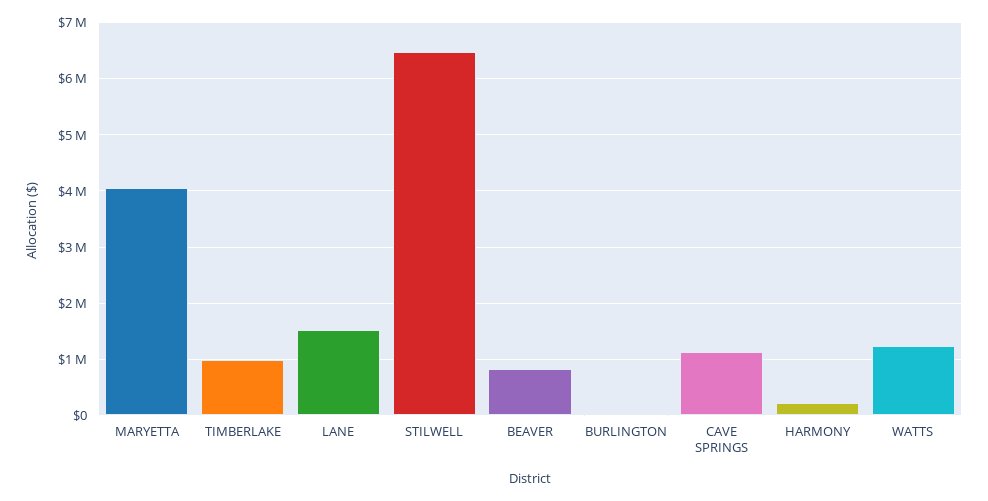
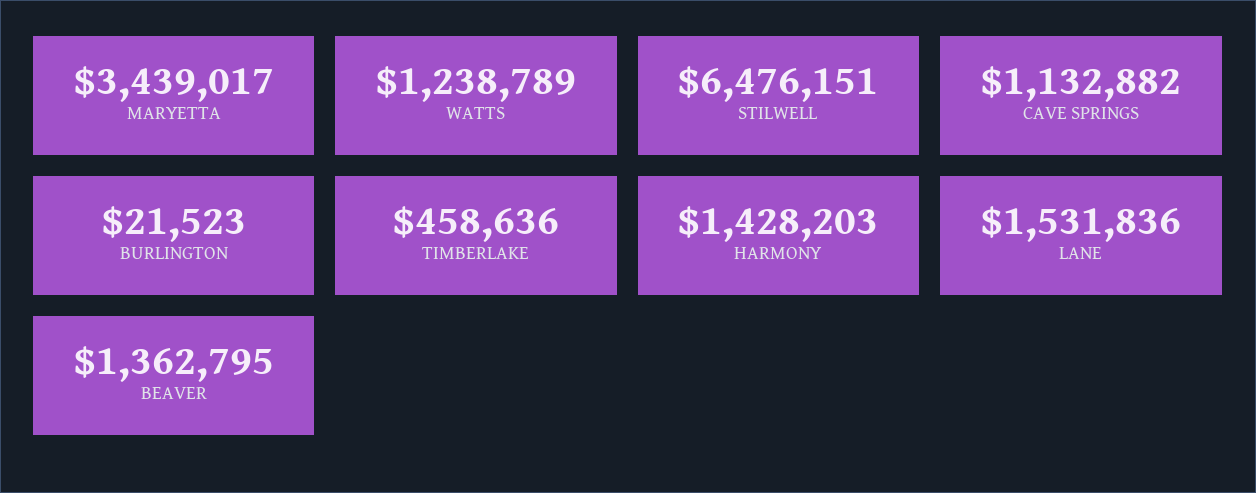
MARYETTA: 4000000 -> 3439017
TIMBERLAKE: 1000000 -> 458636
BEAVER: 800000 -> 1362795
HARMONY: 200000 -> 1428203

